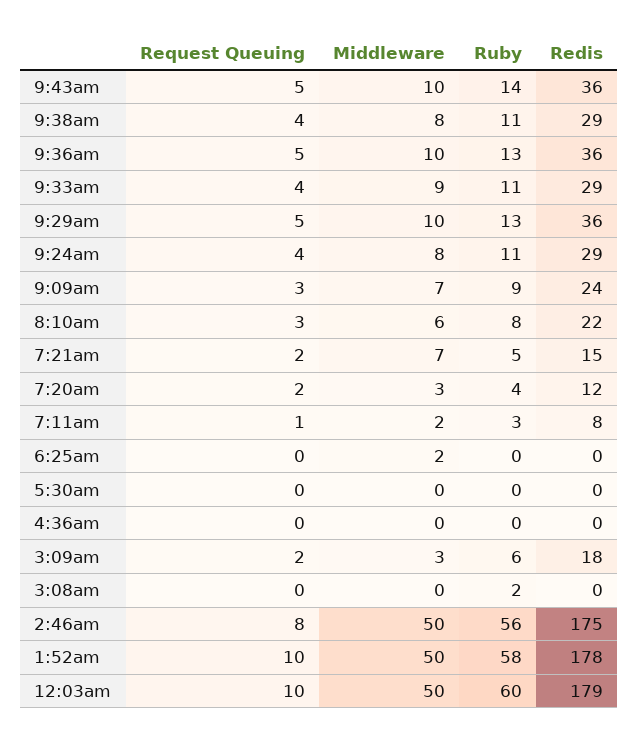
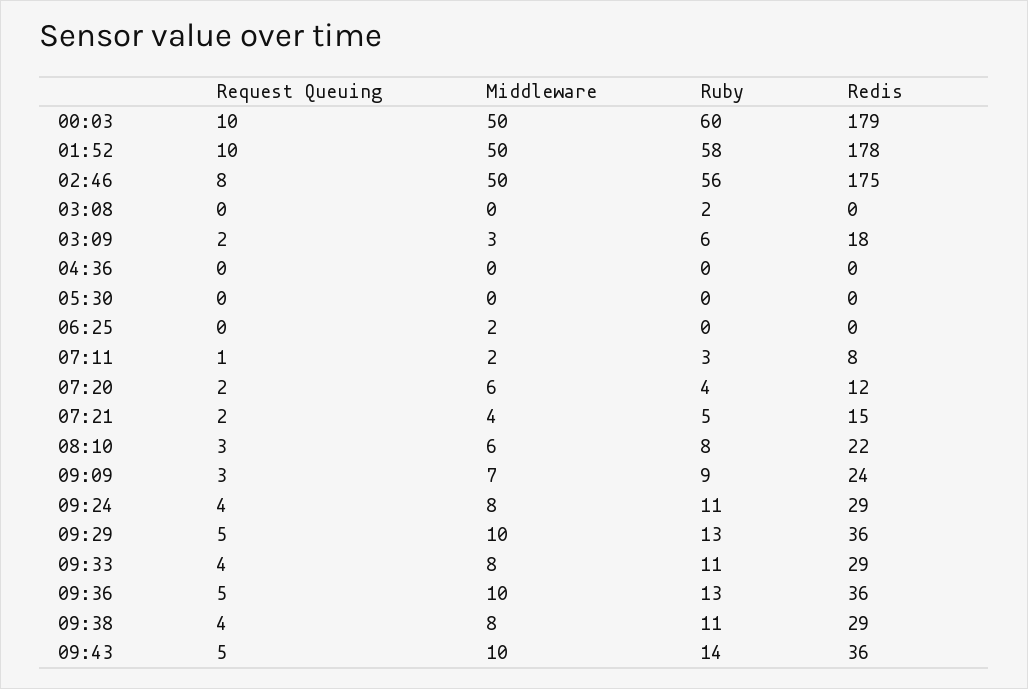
Middleware, 9:33am: 9 -> 8
Middleware, 7:21am: 7 -> 4
Middleware, 7:20am: 3 -> 6

